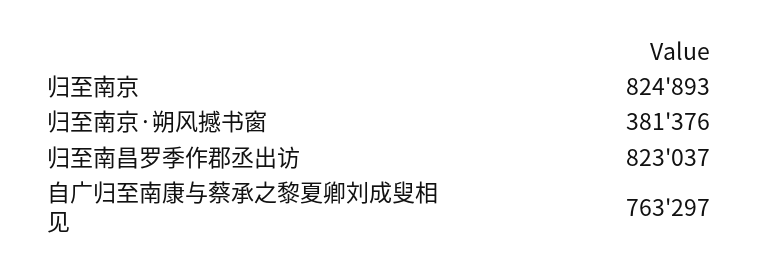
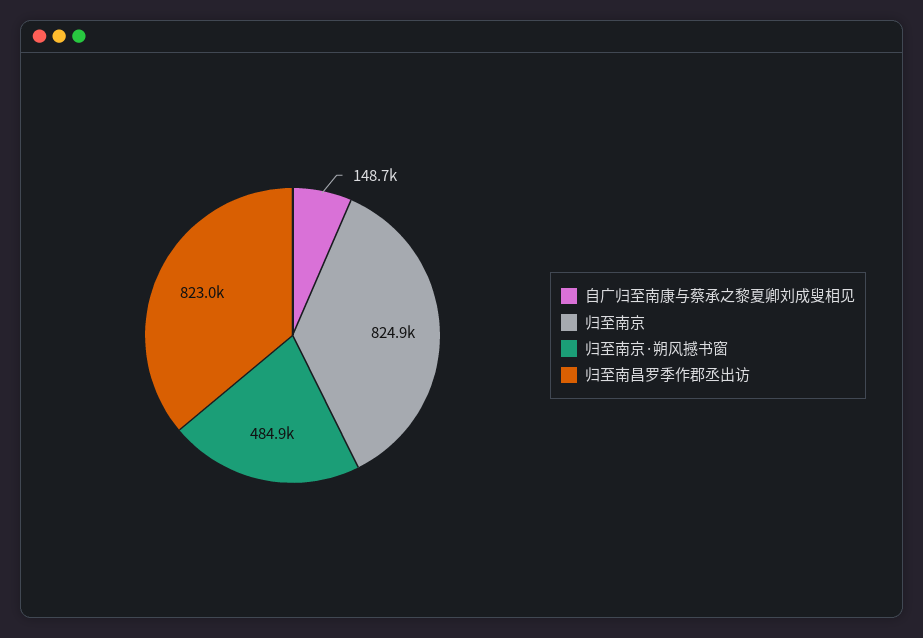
归至南京·朔风撼书窗: 381376 -> 484900
自广归至南康与蔡承之黎夏卿刘成叟相见: 763297 -> 148700

